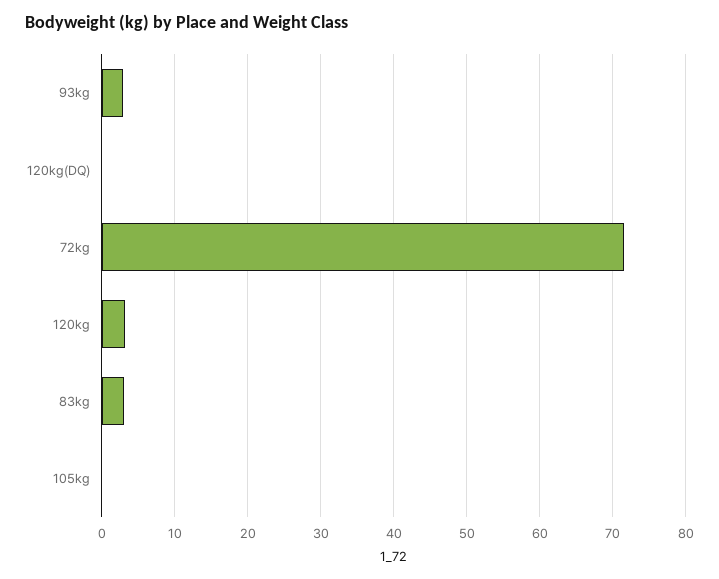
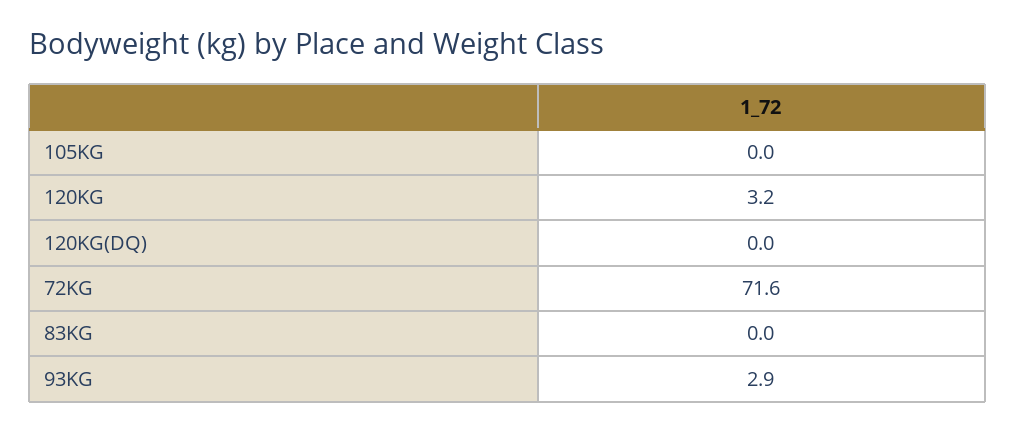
83kg: 3 -> 0

